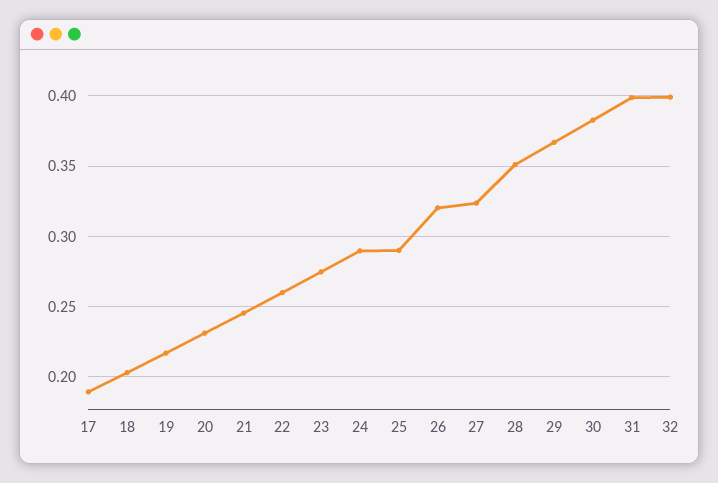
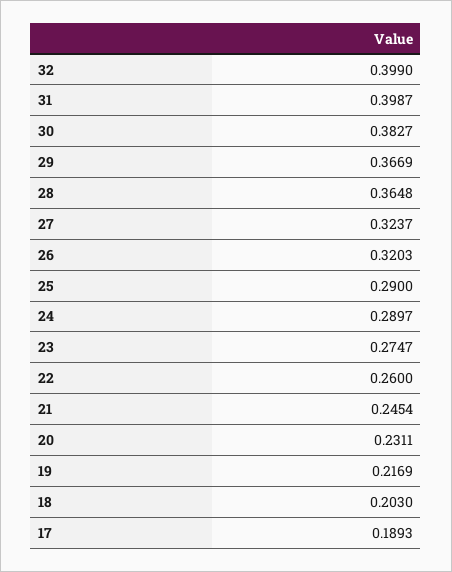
28: 0.35 -> 0.3648

